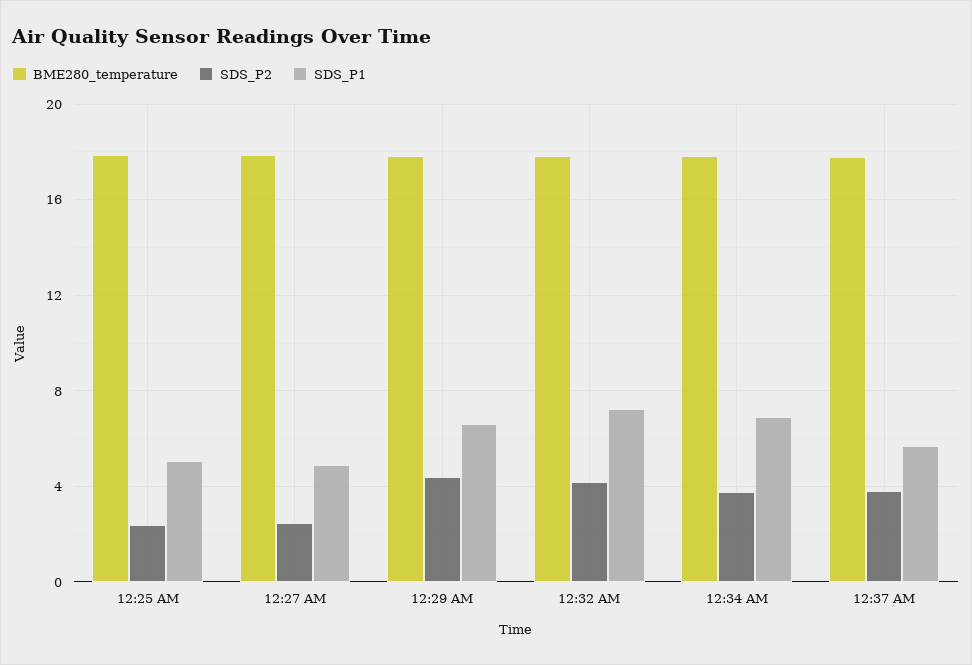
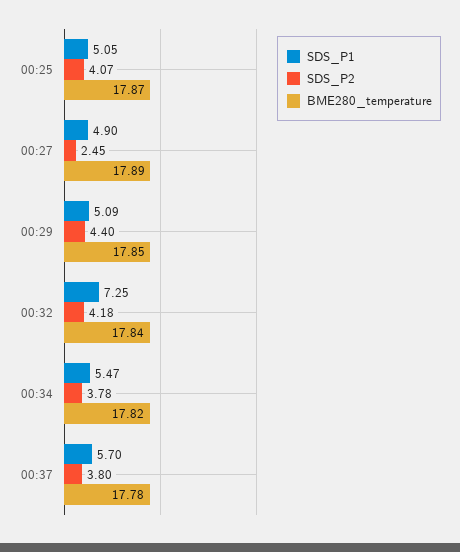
SDS_P2, 12:25 AM: 2.5 -> 4.07
SDS_P1, 12:29 AM: 6.5 -> 5.09
SDS_P1, 12:34 AM: 7 -> 5.47

